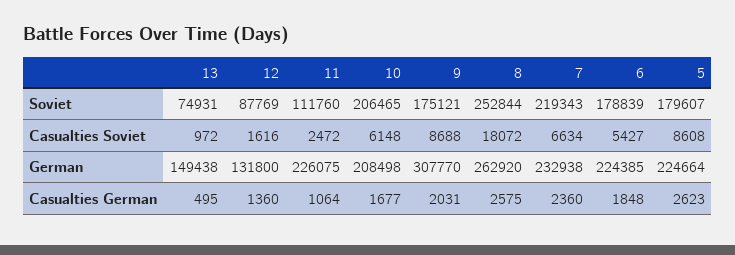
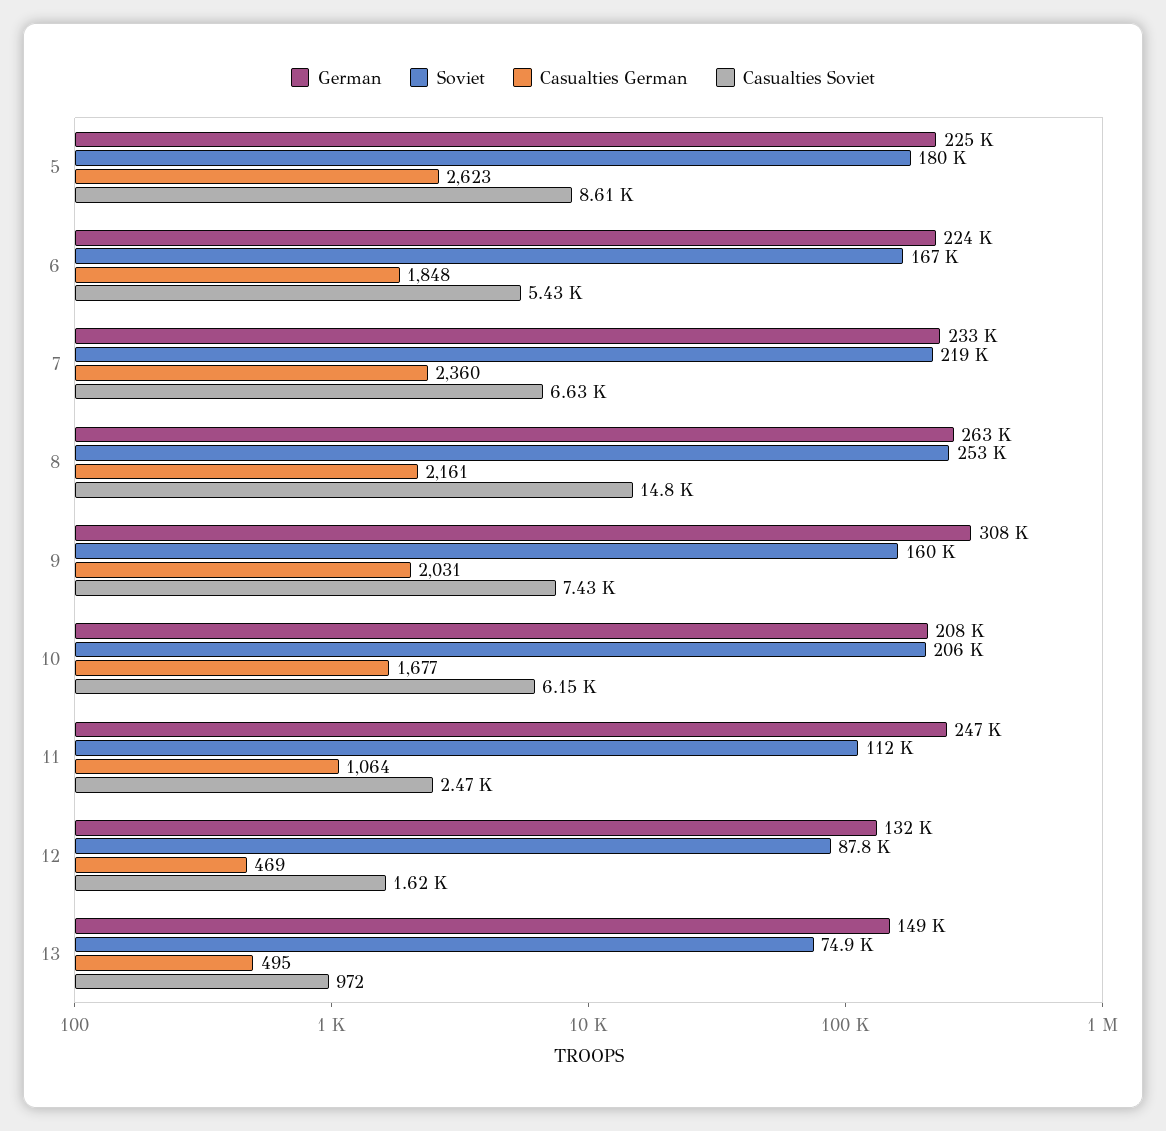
Soviet, 9: 175121 -> 160000
Soviet, 6: 178839 -> 167000
Casualties Soviet, 9: 8688 -> 7430
Casualties Soviet, 8: 18072 -> 14800
German, 11: 226075 -> 247000
Casualties German, 12: 1360 -> 469
Casualties German, 8: 2575 -> 2161

